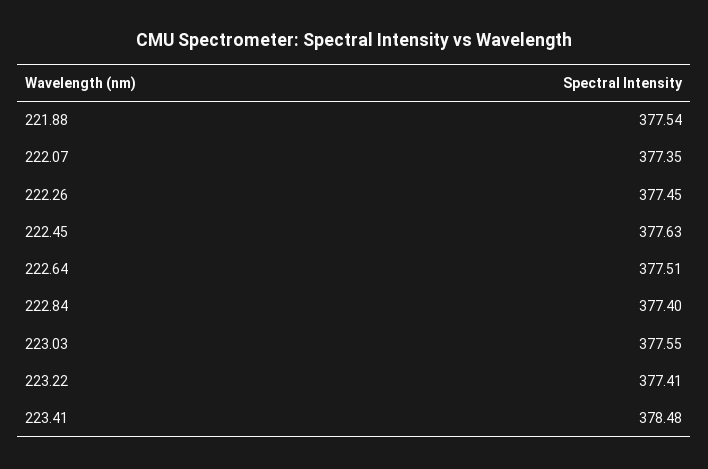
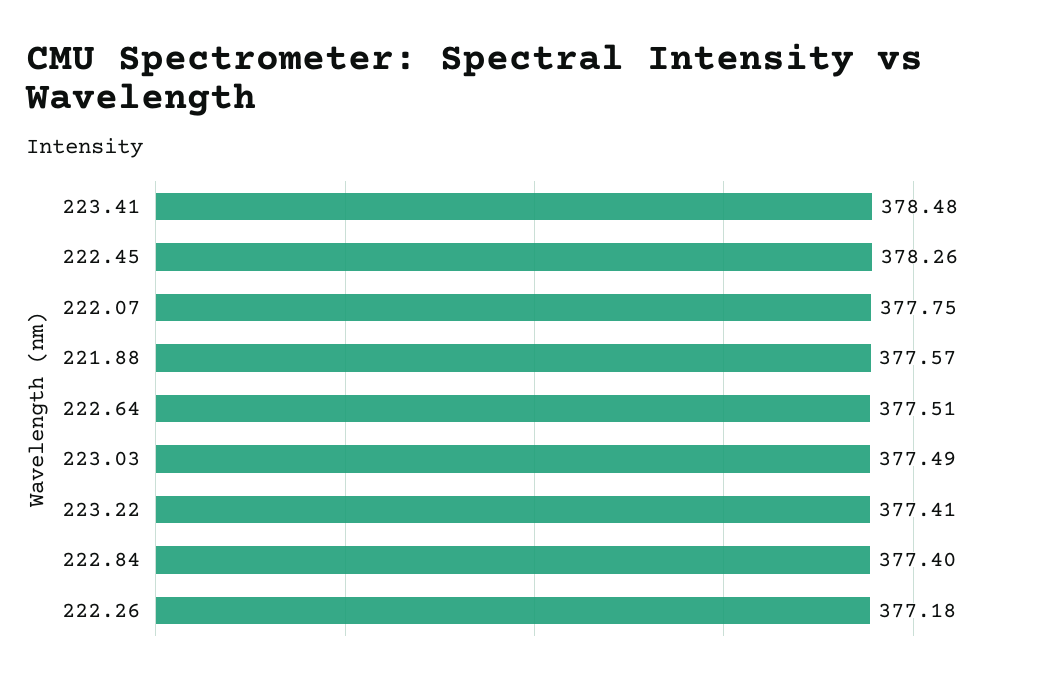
221.88: 377.54 -> 377.57
222.07: 377.35 -> 377.75
222.26: 377.45 -> 377.18
222.45: 377.63 -> 378.26
223.03: 377.55 -> 377.49

